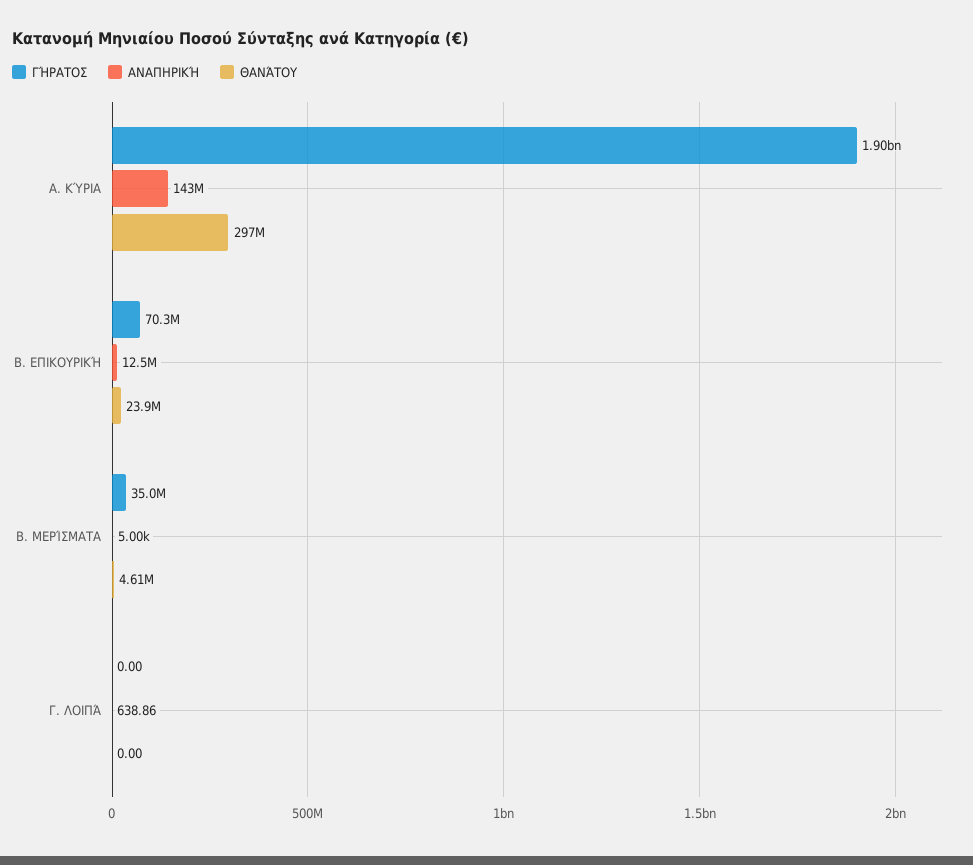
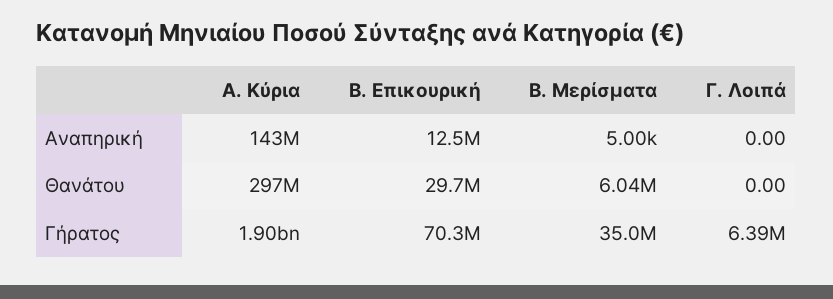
ΘΑΝΆΤΟΥ, Β. ΕΠΙΚΟΥΡΙΚΉ: 23900000 -> 29700000
ΘΑΝΆΤΟΥ, Β. ΜΕΡΊΣΜΑΤΑ: 4610000 -> 6040000
ΓΉΡΑΤΟΣ, Γ. ΛΟΙΠΆ: 0 -> 6390000
ΑΝΑΠΗΡΙΚΉ, Γ. ΛΟΙΠΆ: 638.86 -> 0

